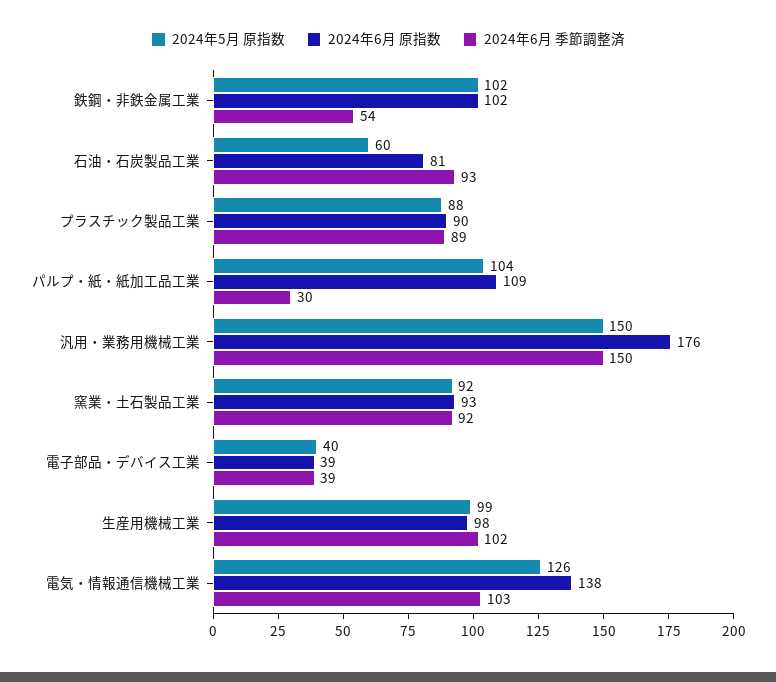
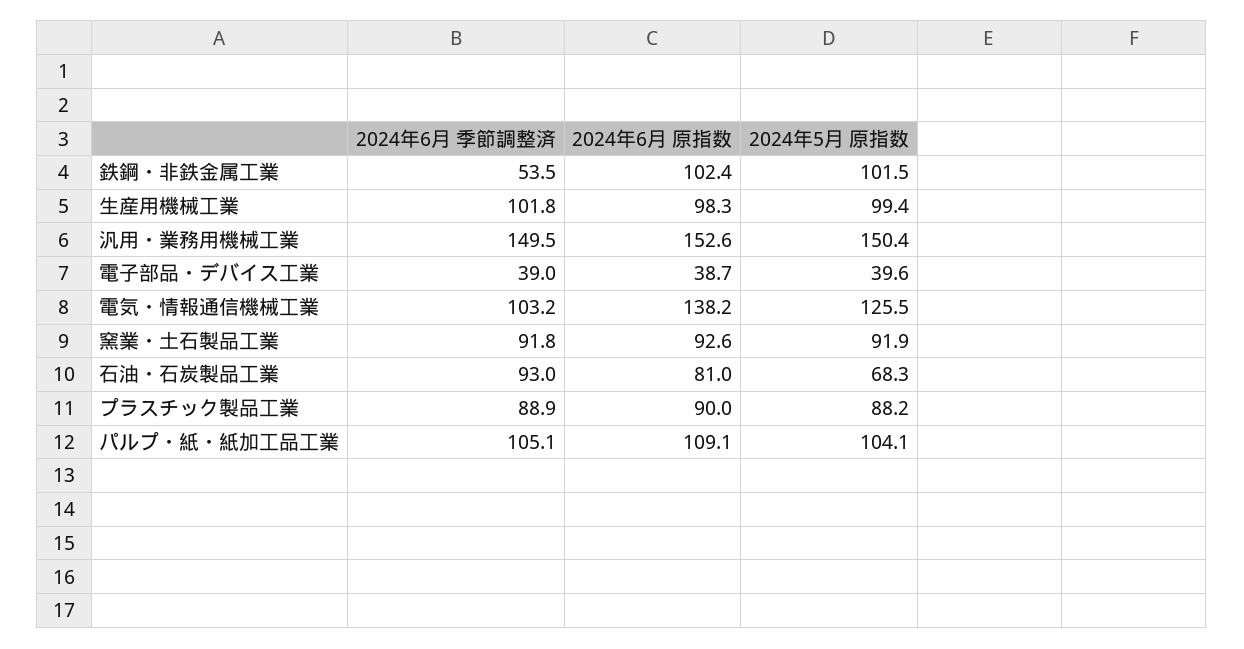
2024年5月 原指数, 石油・石炭製品工業: 60 -> 68.3
2024年6月 季節調整済, パルプ・紙・紙加工品工業: 30 -> 105.1
2024年6月 原指数, 汎用・業務用機械工業: 176 -> 152.6

